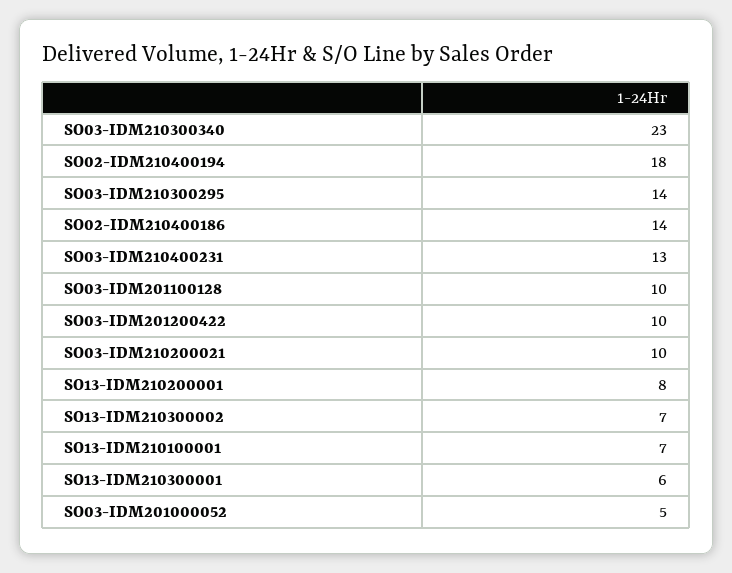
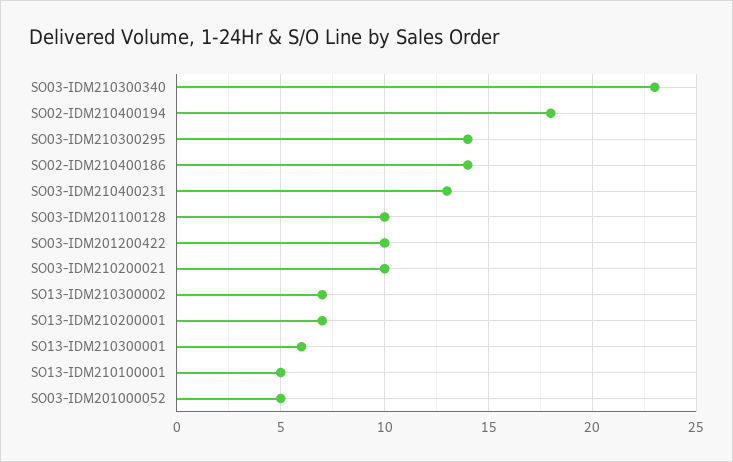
SO13-IDM210200001: 8 -> 7
SO13-IDM210100001: 7 -> 5

